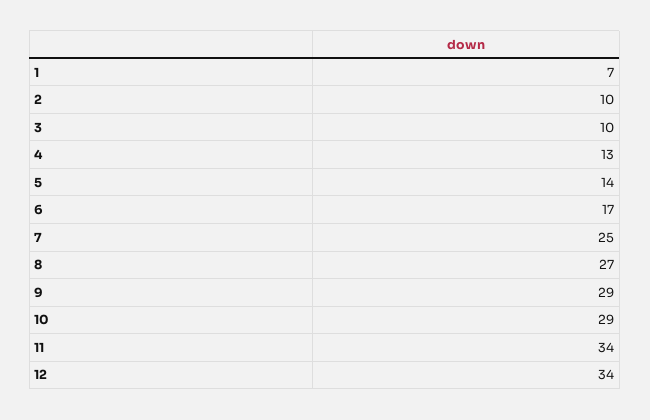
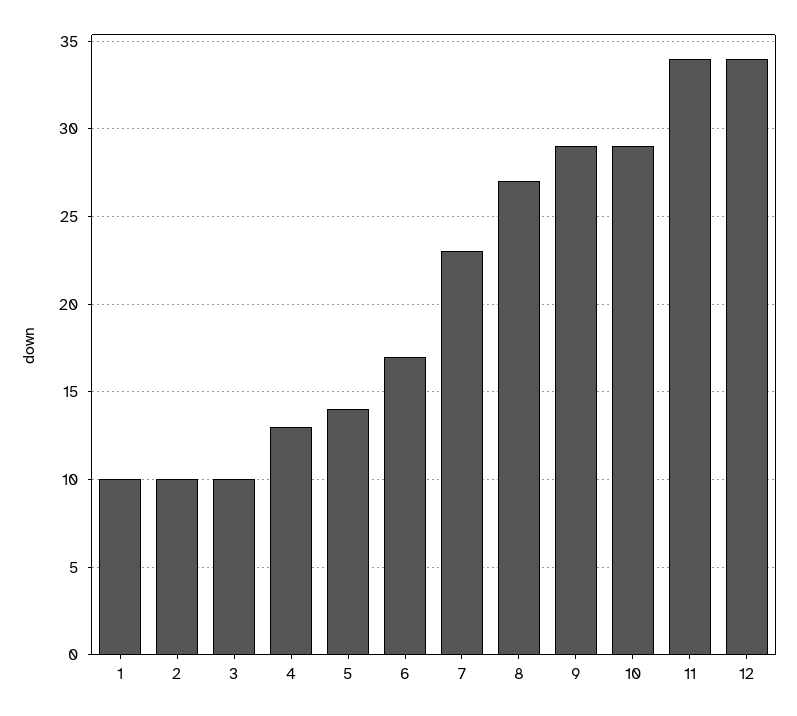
1: 7 -> 10
7: 25 -> 23

